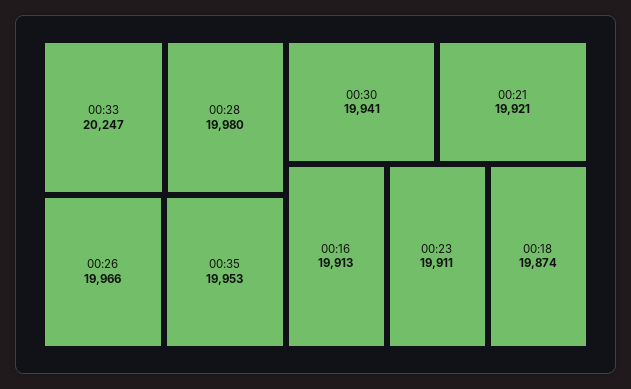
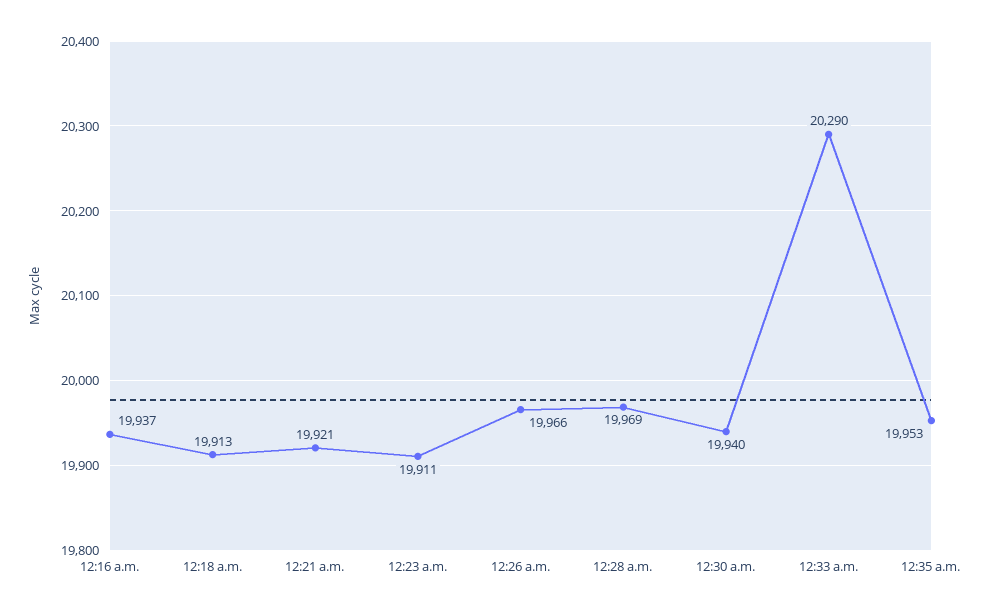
00:33: 20247 -> 20290
00:28: 19980 -> 19969
00:30: 19941 -> 19940
00:16: 19913 -> 19937
00:18: 19874 -> 19913

